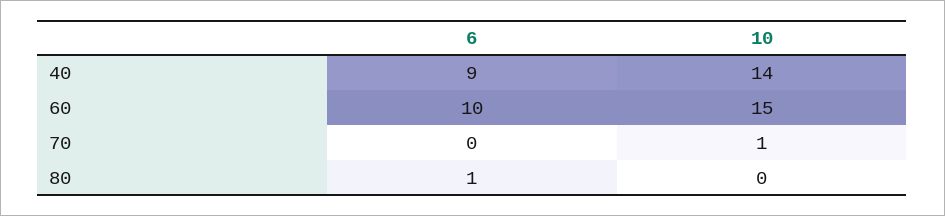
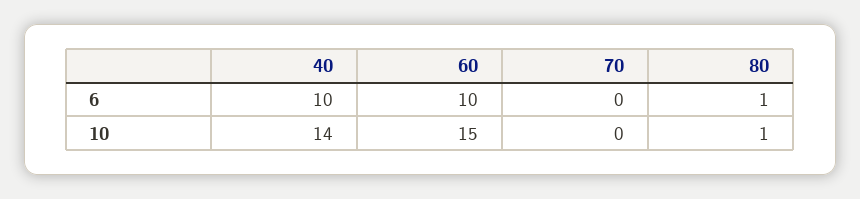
6, 40: 9 -> 10
10, 70: 1 -> 0
10, 80: 0 -> 1

